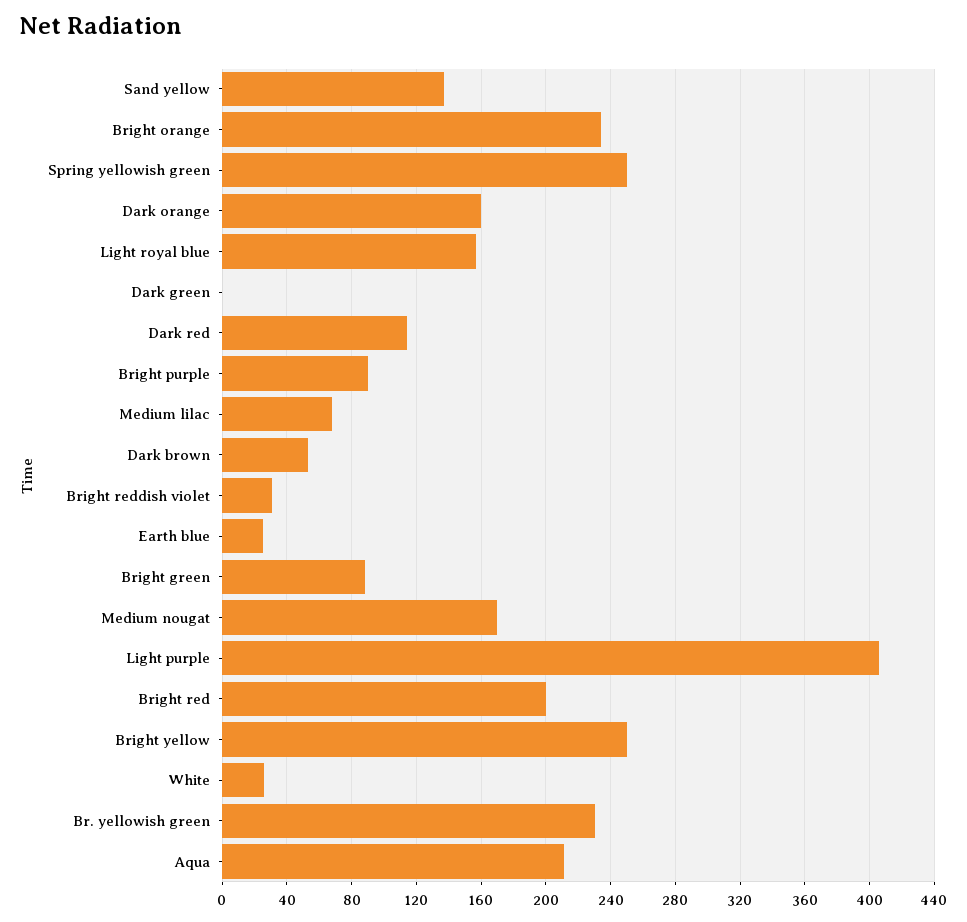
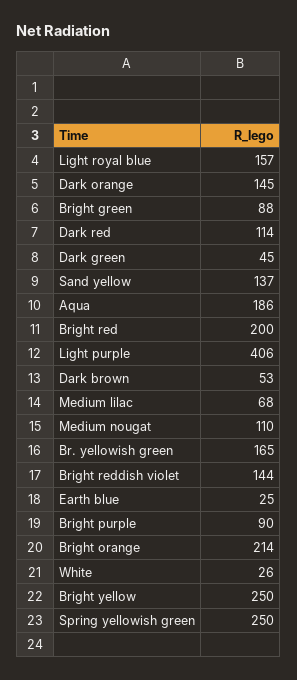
Bright orange: 235 -> 214
Dark orange: 160 -> 145
Dark green: 0 -> 45
Bright reddish violet: 30 -> 144
Medium nougat: 170 -> 110
Br. yellowish green: 230 -> 165
Aqua: 210 -> 186

